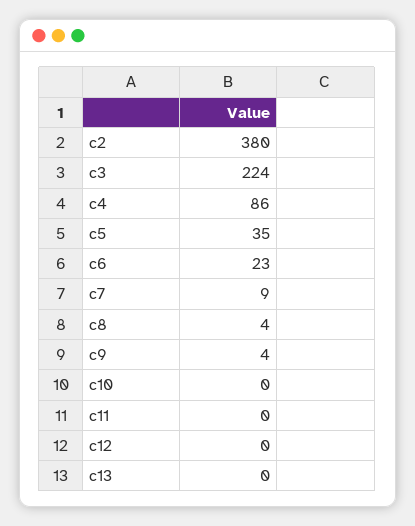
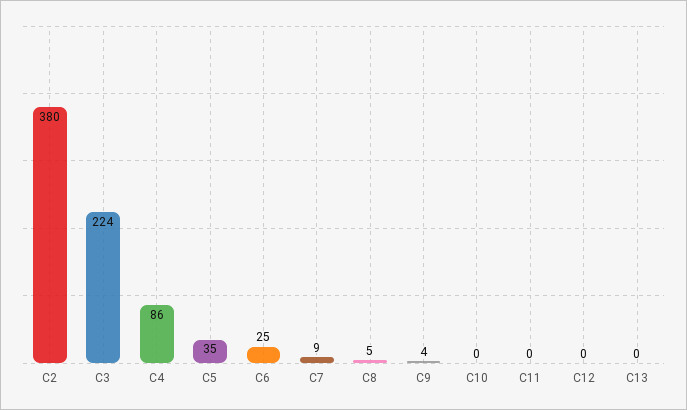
c6: 23 -> 25
c8: 4 -> 5

